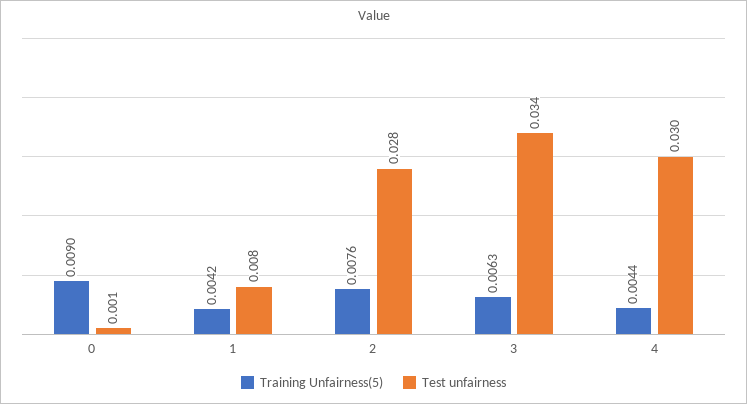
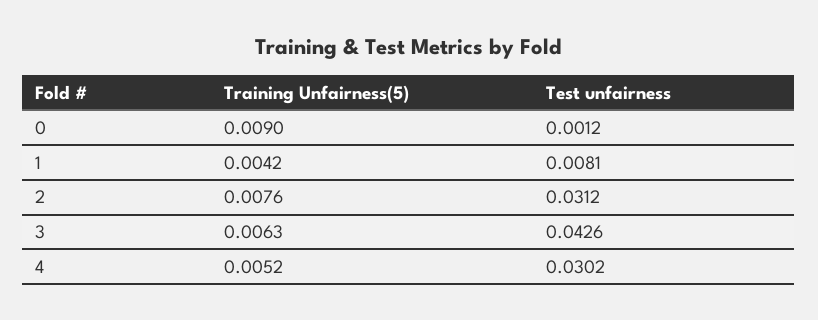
Test unfairness, 2: 0.028 -> 0.0312
Test unfairness, 3: 0.034 -> 0.0426
Training Unfairness(5), 4: 0.0044 -> 0.0052

